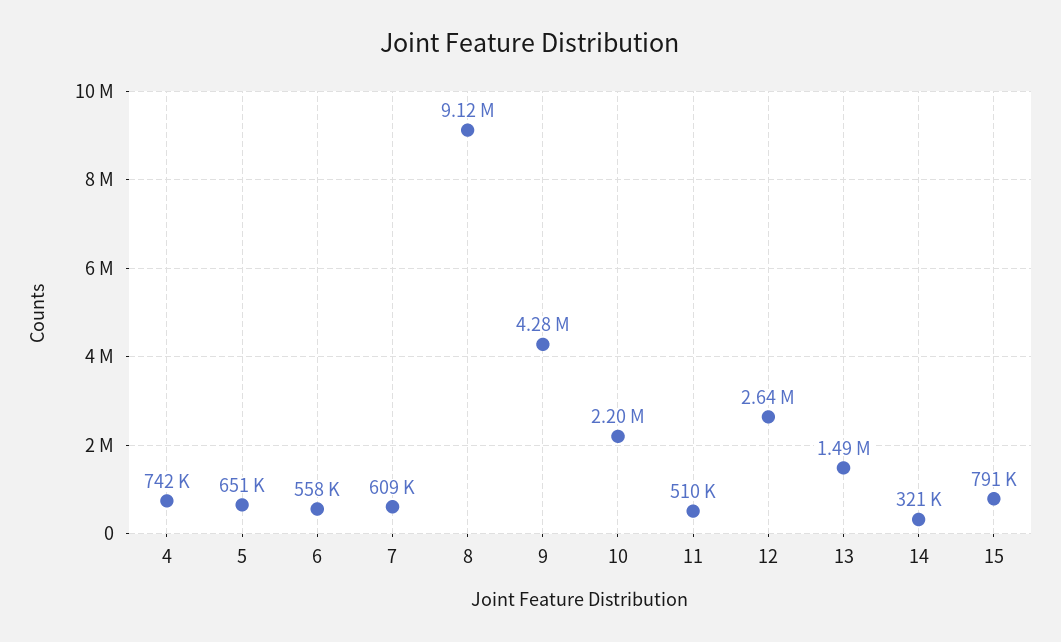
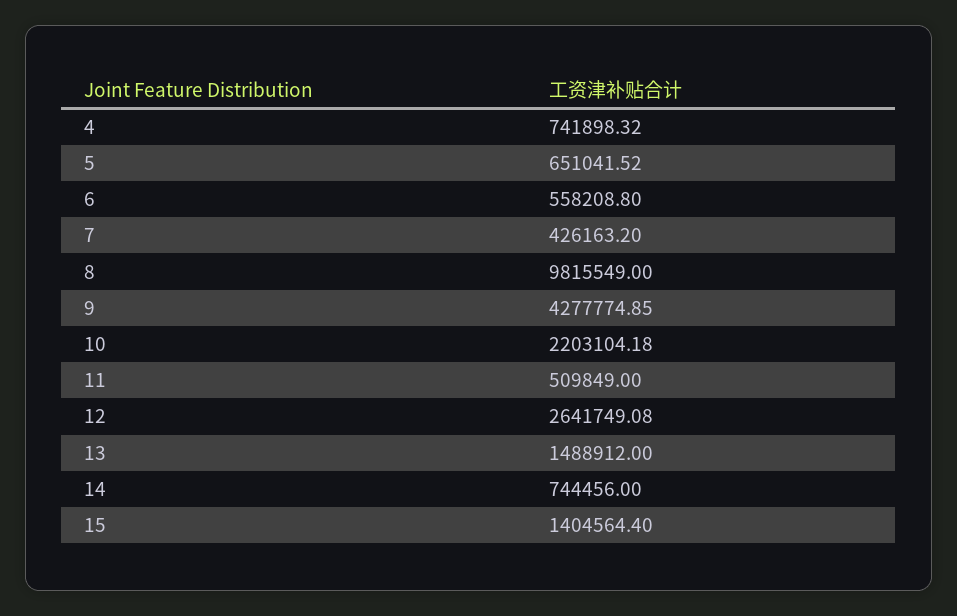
7: 609000 -> 426163.2
8: 9120000 -> 9815549
14: 321000 -> 744456
15: 791000 -> 1404564.4

